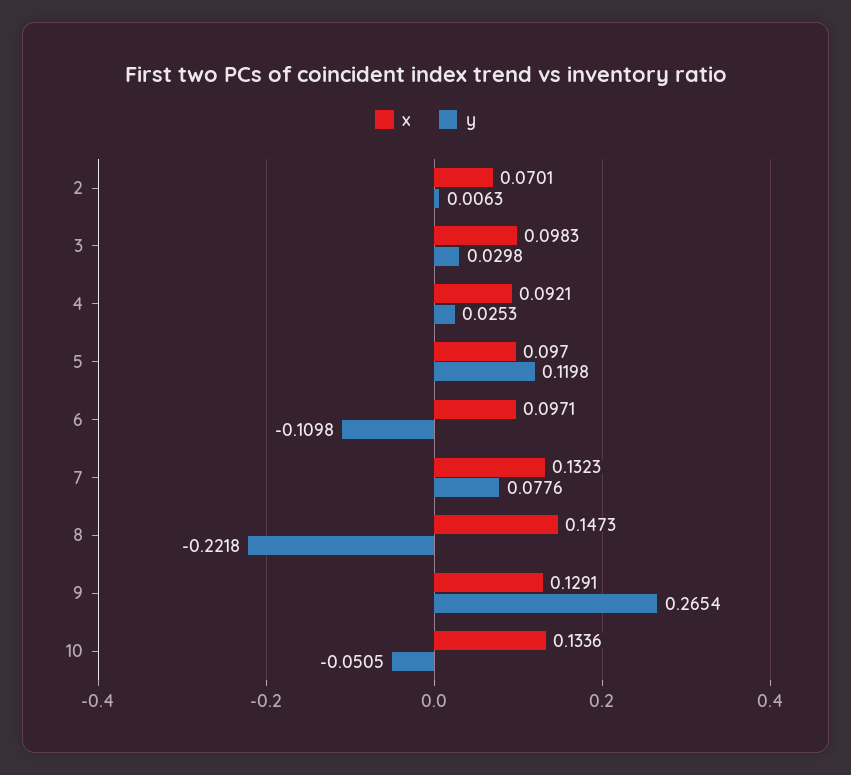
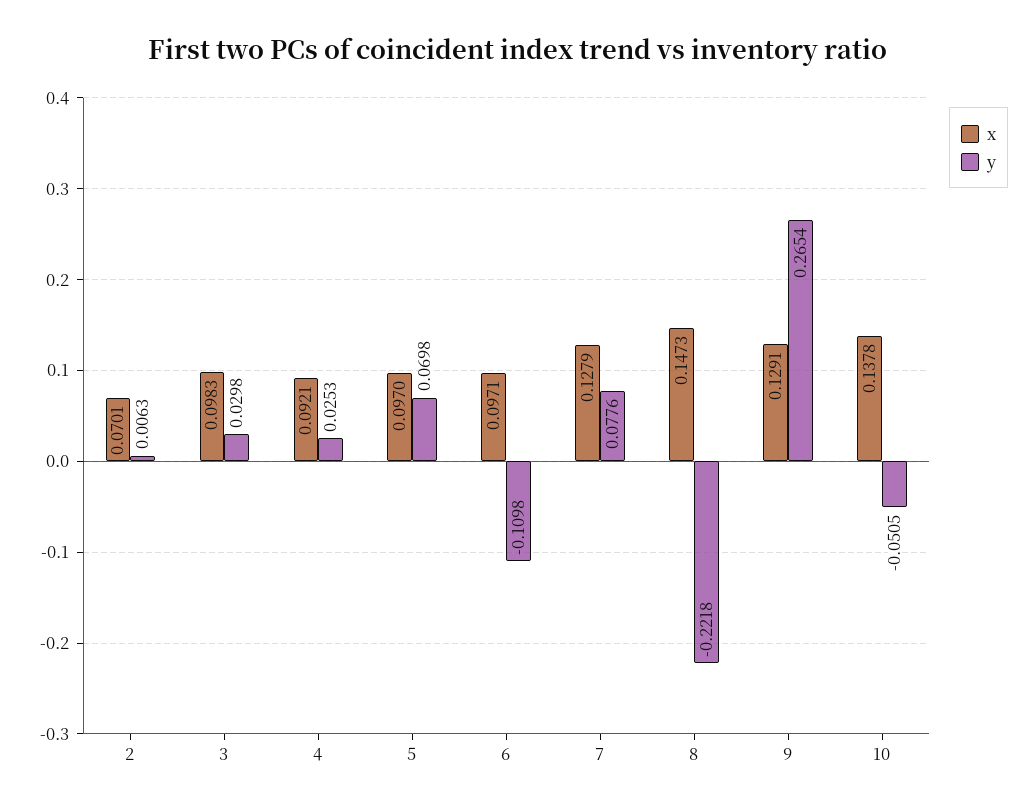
y, 5: 0.1198 -> 0.0698
x, 7: 0.1323 -> 0.1279
x, 10: 0.1336 -> 0.1378

